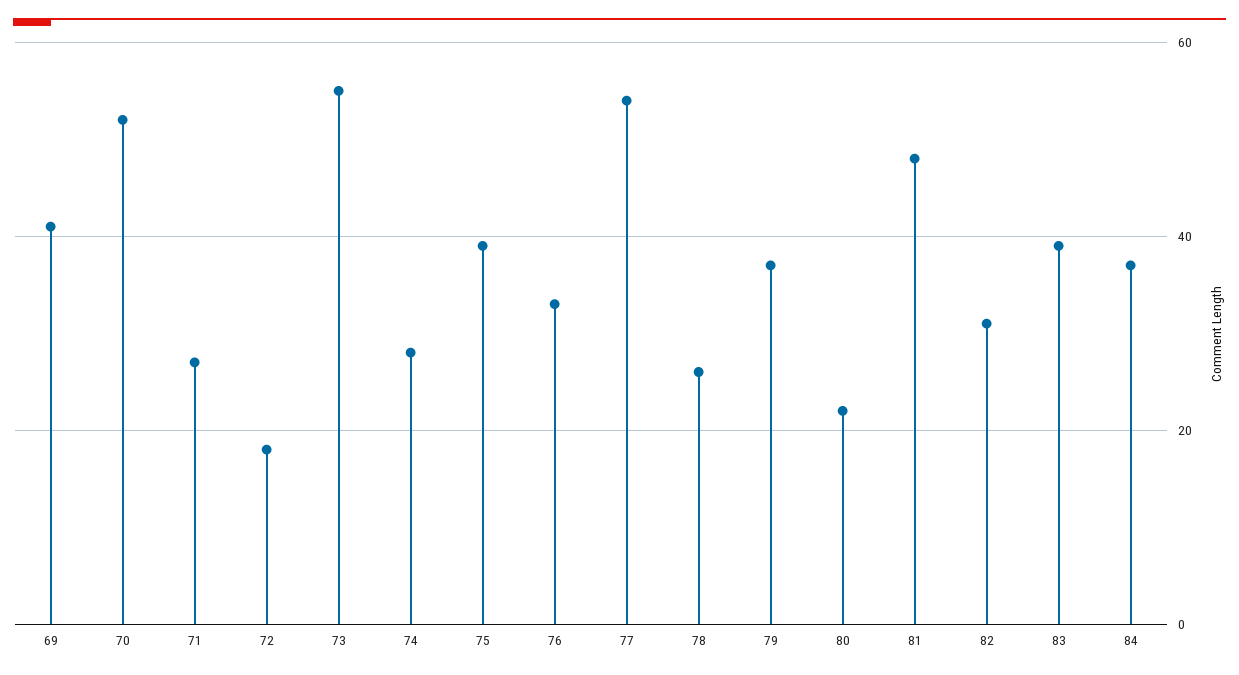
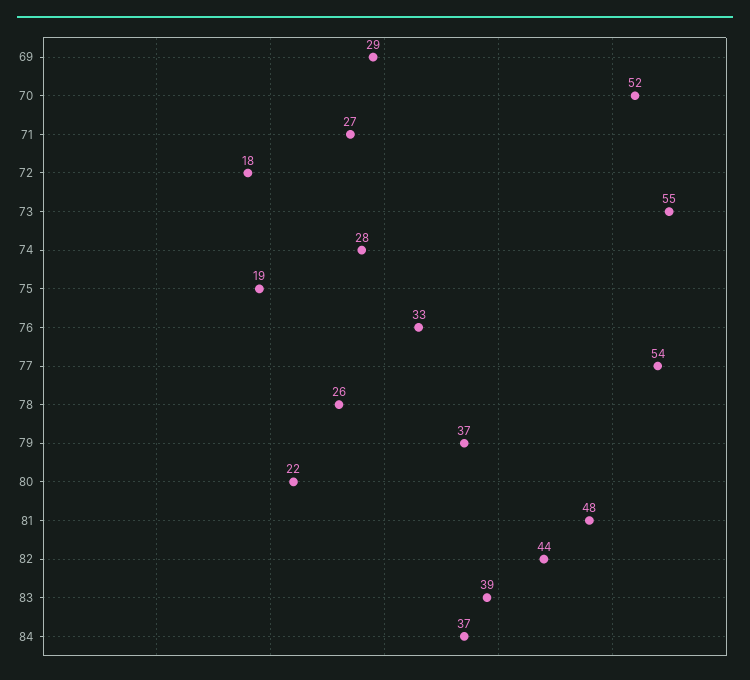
69: 40 -> 29
75: 40 -> 19
82: 30 -> 44

